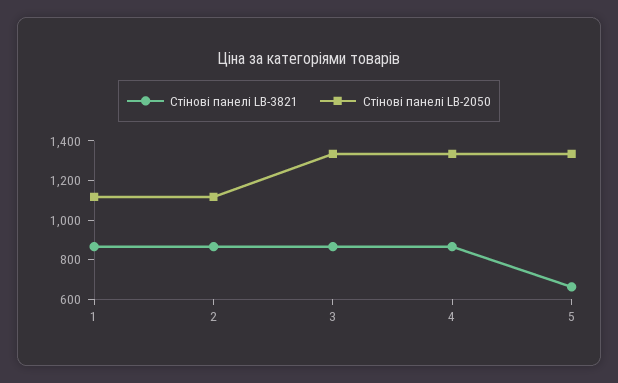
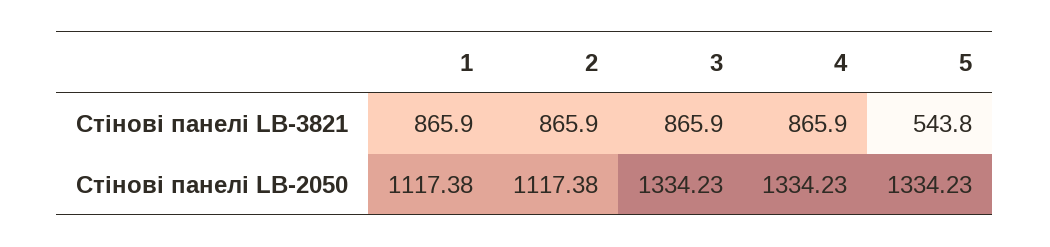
Стінові панелі LB-3821, 5: 650 -> 543.8

